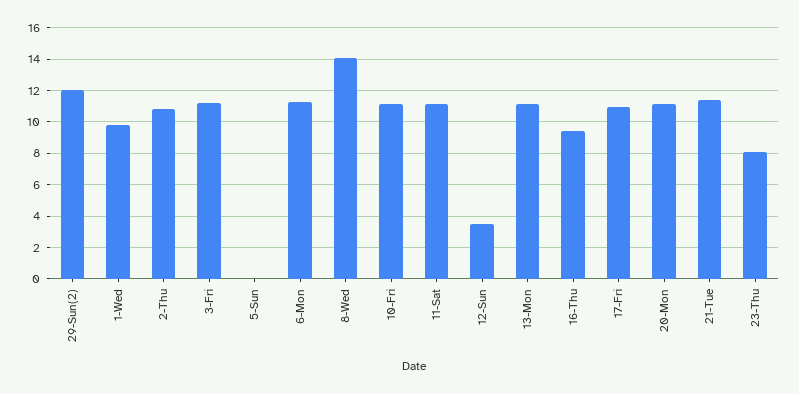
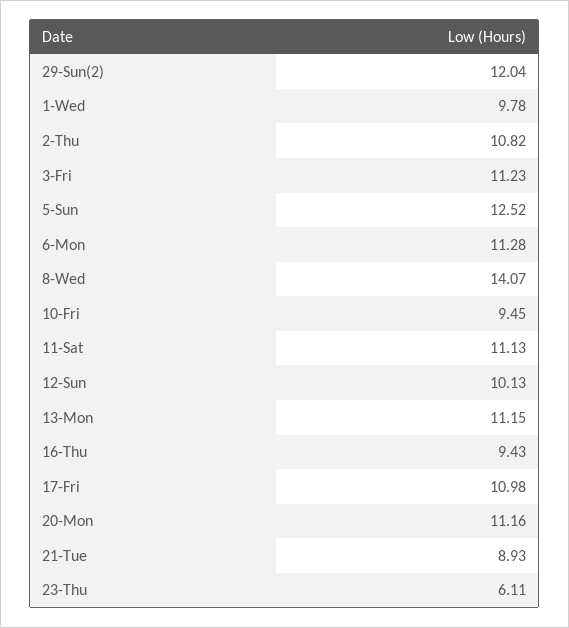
5-Sun: 0 -> 12.52
10-Fri: 11 -> 9.45
12-Sun: 3.5 -> 10.13
21-Tue: 11.5 -> 8.93
23-Thu: 8 -> 6.11

